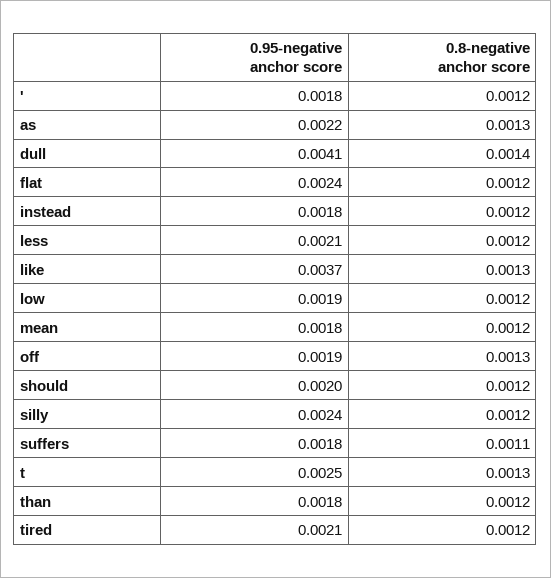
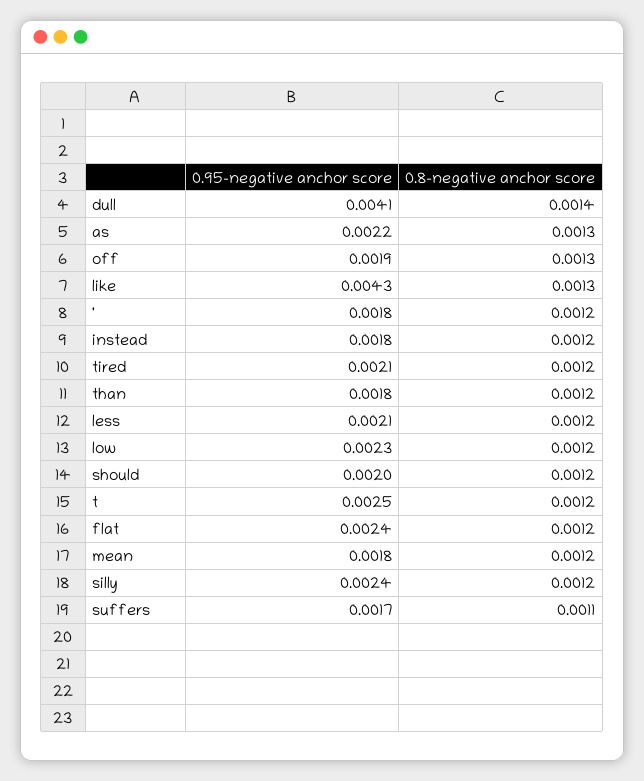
0.95-negative anchor score, like: 0.0037 -> 0.0043
0.95-negative anchor score, low: 0.0019 -> 0.0023
0.95-negative anchor score, suffers: 0.0018 -> 0.0017
0.8-negative anchor score, t: 0.0013 -> 0.0012

